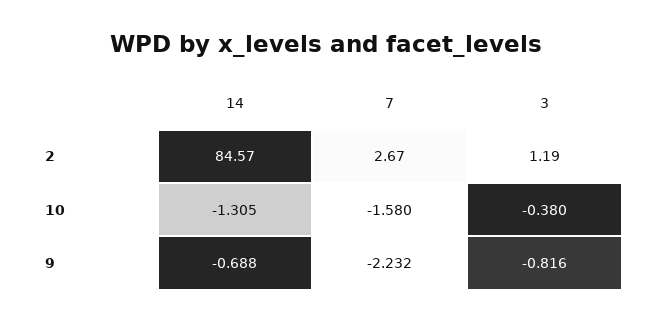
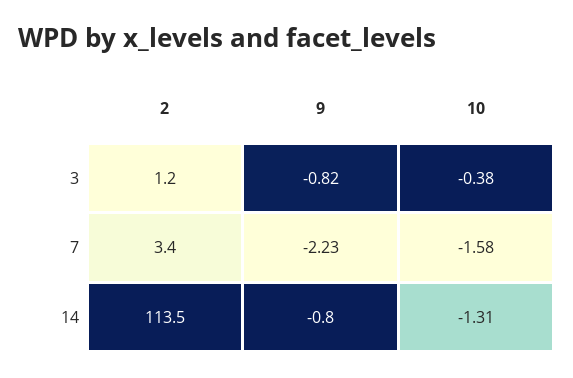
14, 2: 84.57 -> 113.5
7, 2: 2.67 -> 3.4
14, 9: -0.688 -> -0.8

